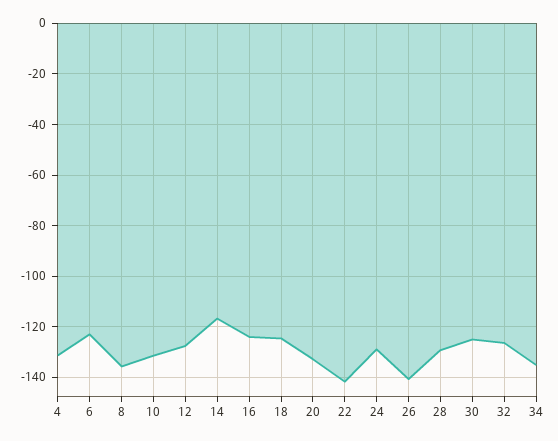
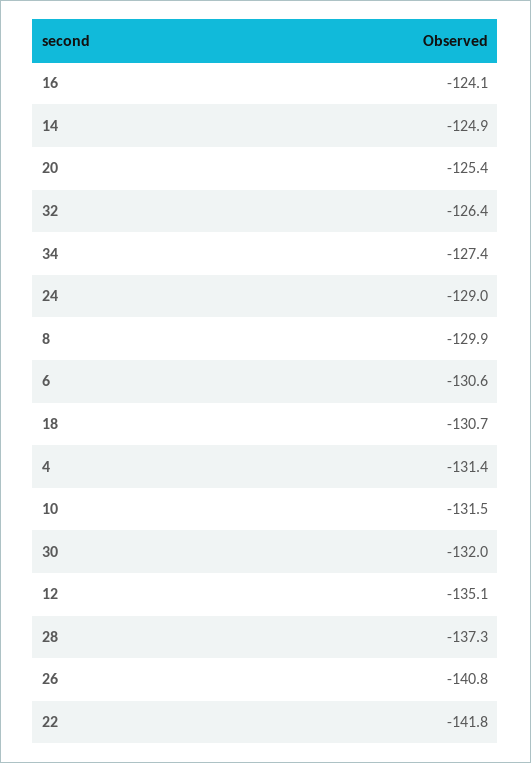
6: -122.5 -> -130.6
8: -135 -> -129.9
12: -127.5 -> -135.1
14: -117.5 -> -124.9
18: -125 -> -130.7
20: -132.5 -> -125.4
28: -130 -> -137.3
30: -125 -> -132
34: -135 -> -127.4

